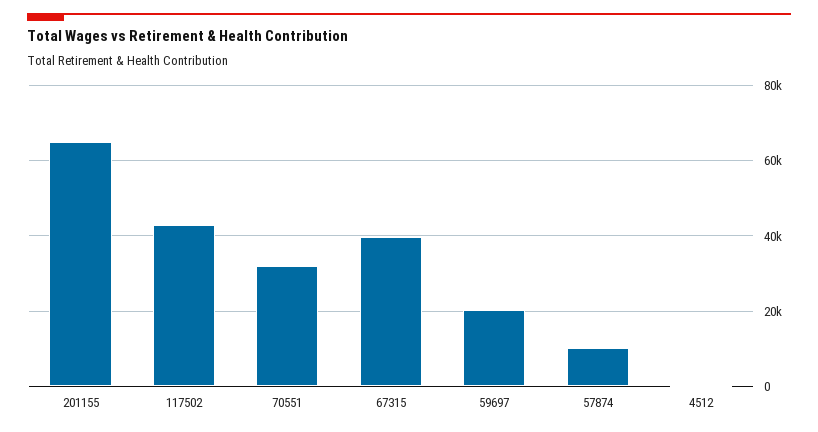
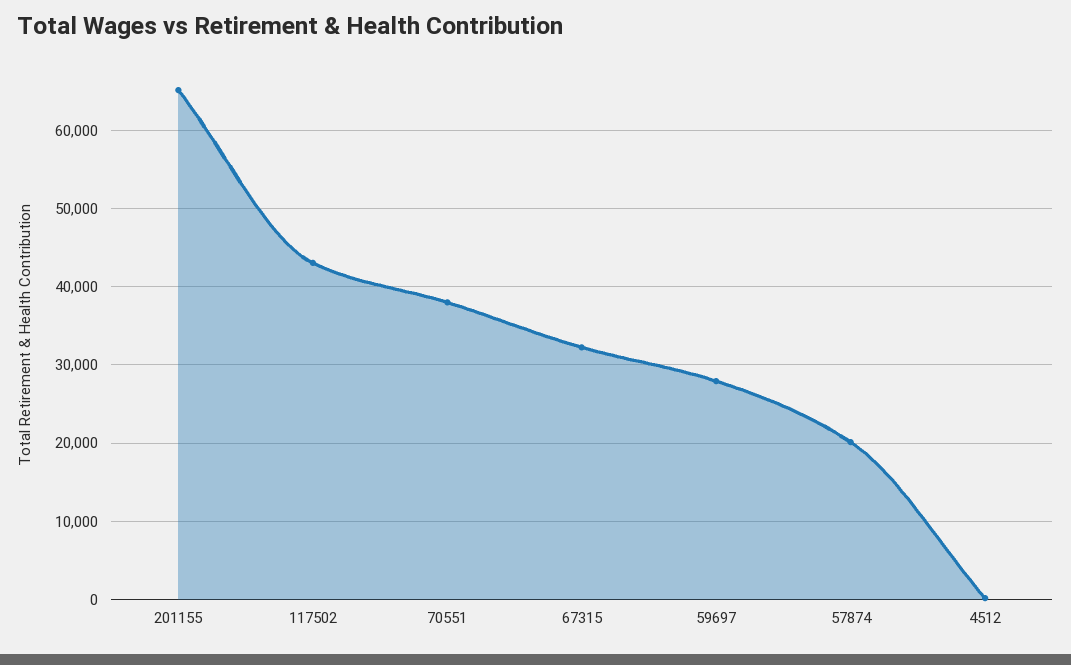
70551: 32000 -> 38000
67315: 40000 -> 32000
59697: 20000 -> 28000
57874: 10000 -> 20000

